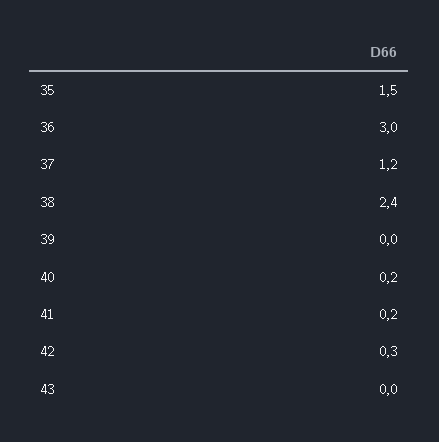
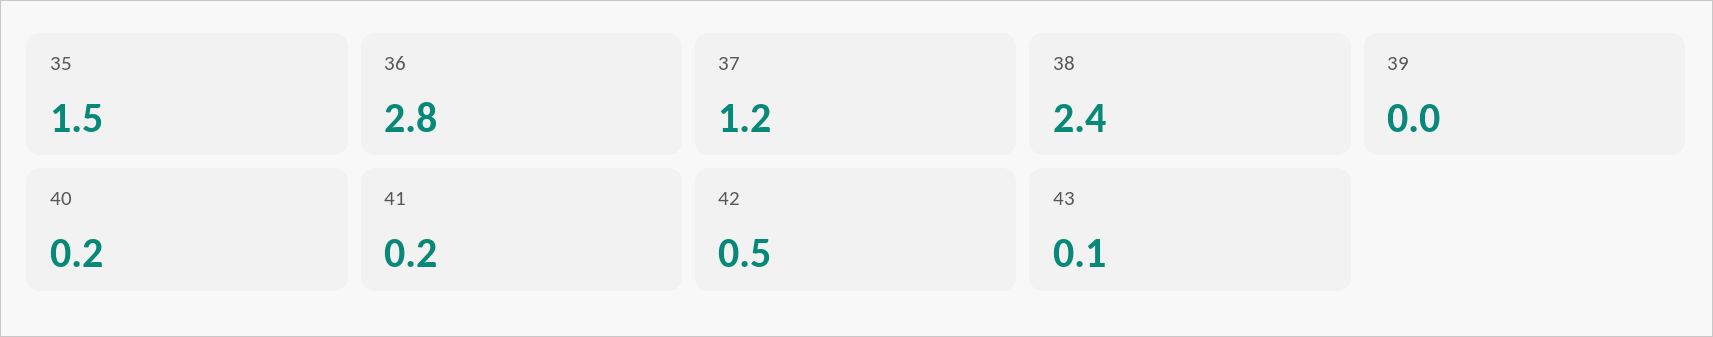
36: 3 -> 2.8
42: 0.3 -> 0.5
43: 0 -> 0.1

